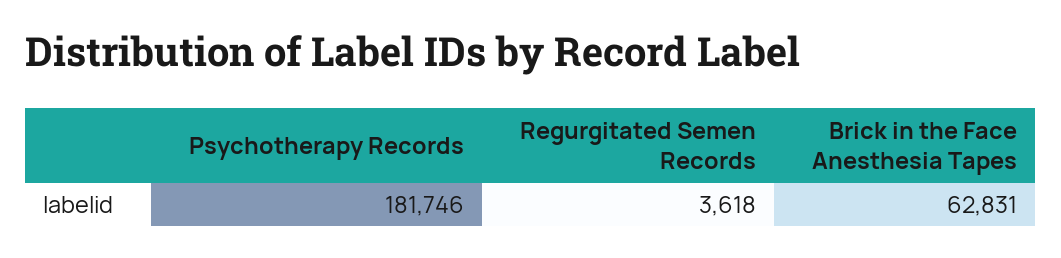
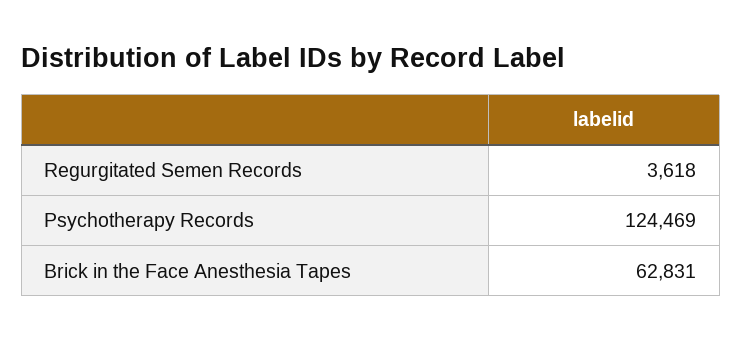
Psychotherapy Records: 181746 -> 124469

